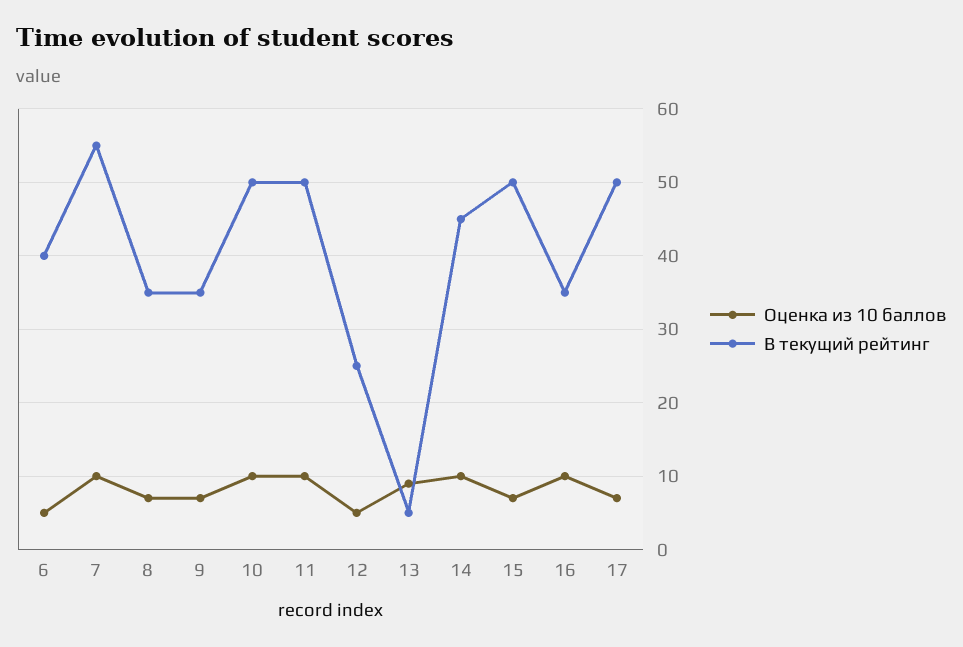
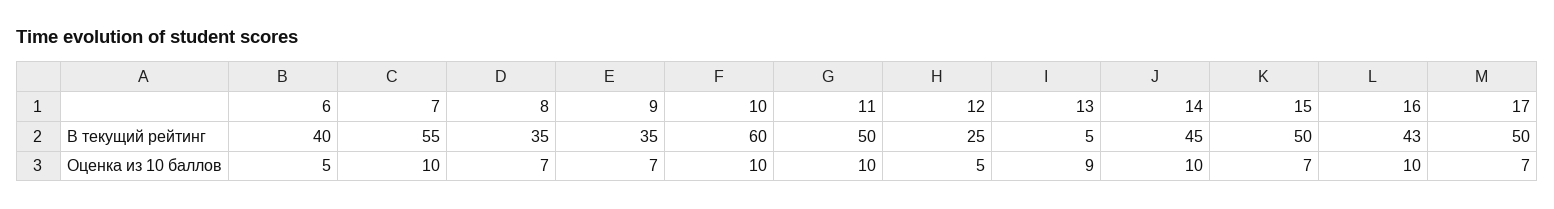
В текущий рейтинг, 10: 50 -> 60
В текущий рейтинг, 16: 35 -> 43

